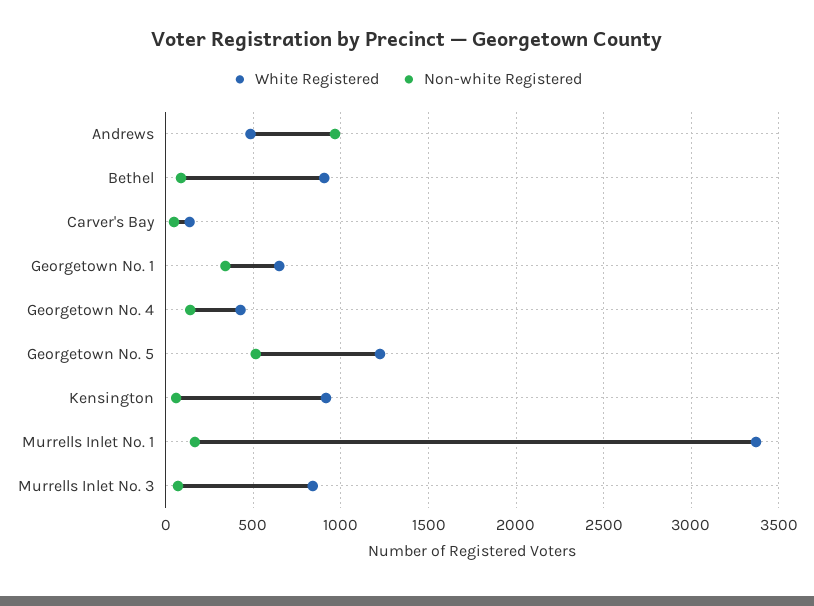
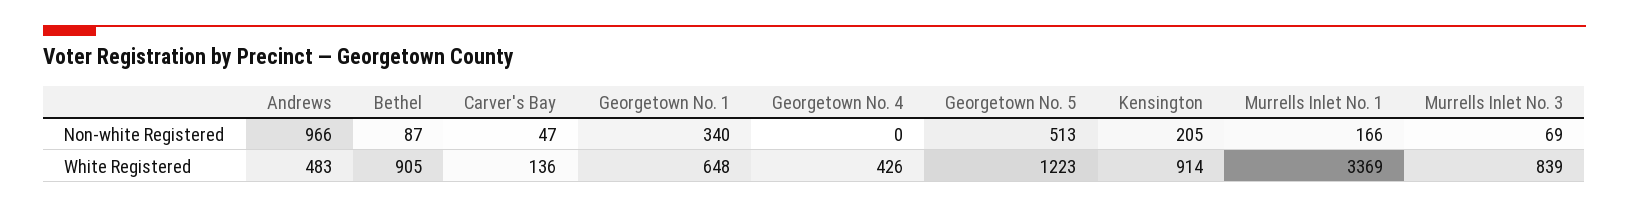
Non-white Registered, Georgetown No. 4: 150 -> 0
Non-white Registered, Kensington: 50 -> 205

